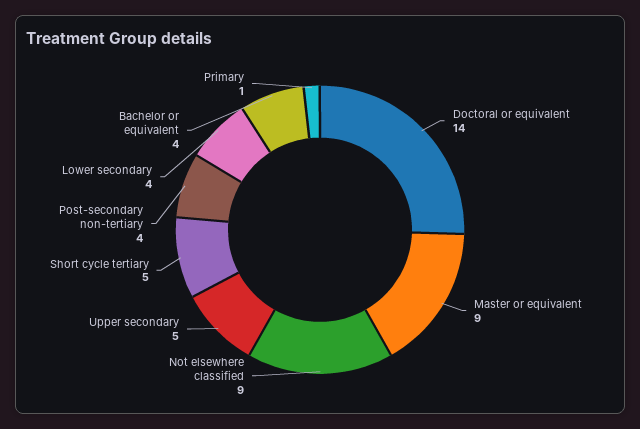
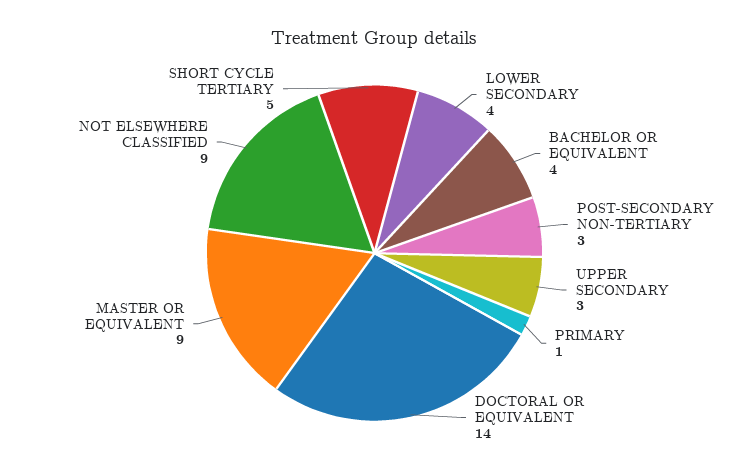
Upper secondary: 5 -> 3
Post-secondary non-tertiary: 4 -> 3

